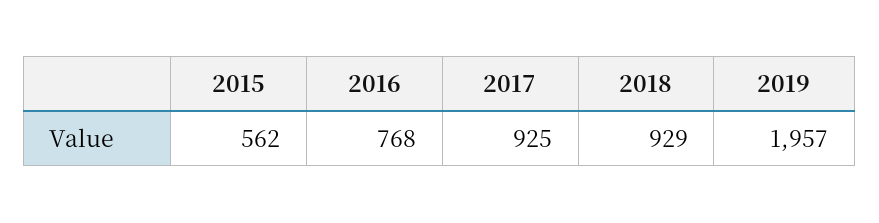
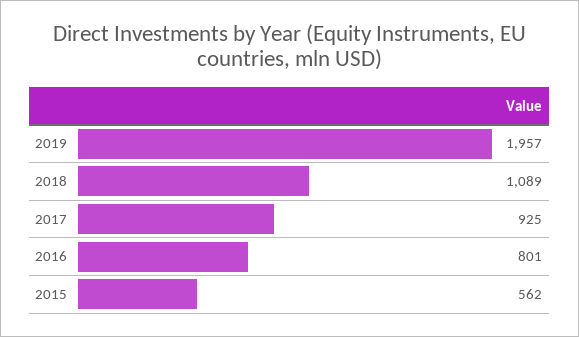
2016: 768 -> 801
2018: 929 -> 1089

